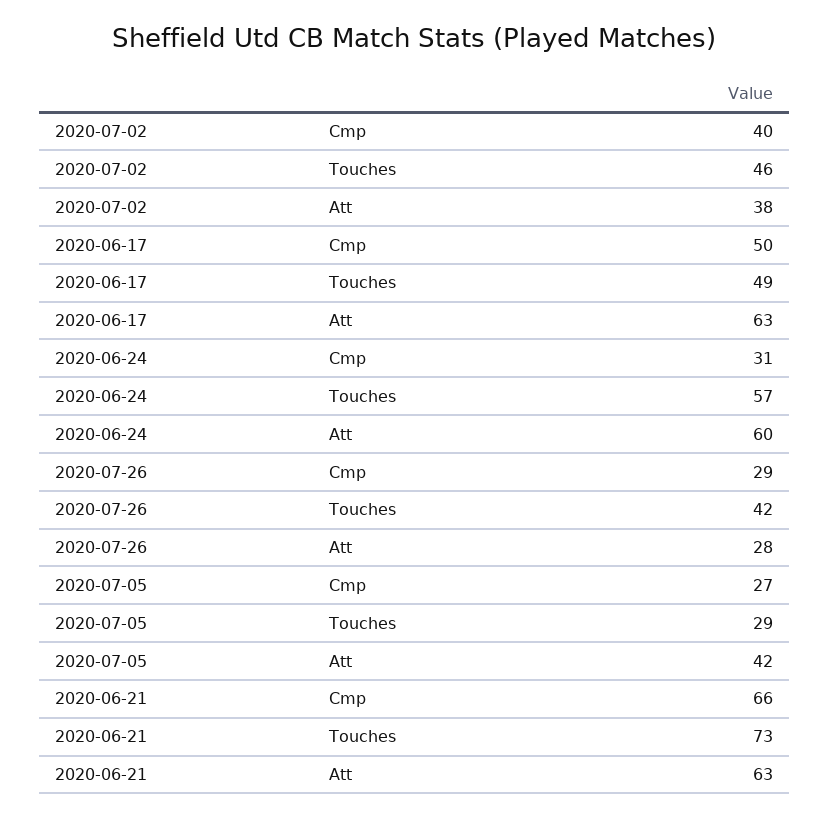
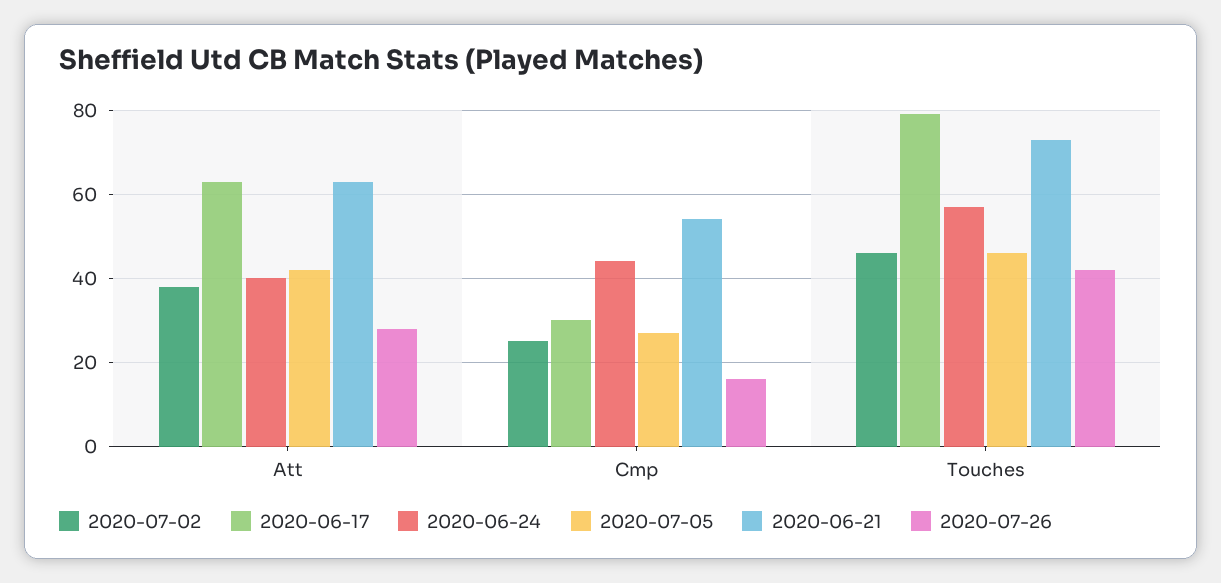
2020-07-02, Cmp: 40 -> 25
2020-06-17, Cmp: 50 -> 30
2020-06-17, Touches: 49 -> 80
2020-06-24, Cmp: 31 -> 45
2020-06-24, Att: 60 -> 40
2020-07-26, Cmp: 29 -> 15
2020-07-05, Touches: 29 -> 45
2020-06-21, Cmp: 66 -> 55

